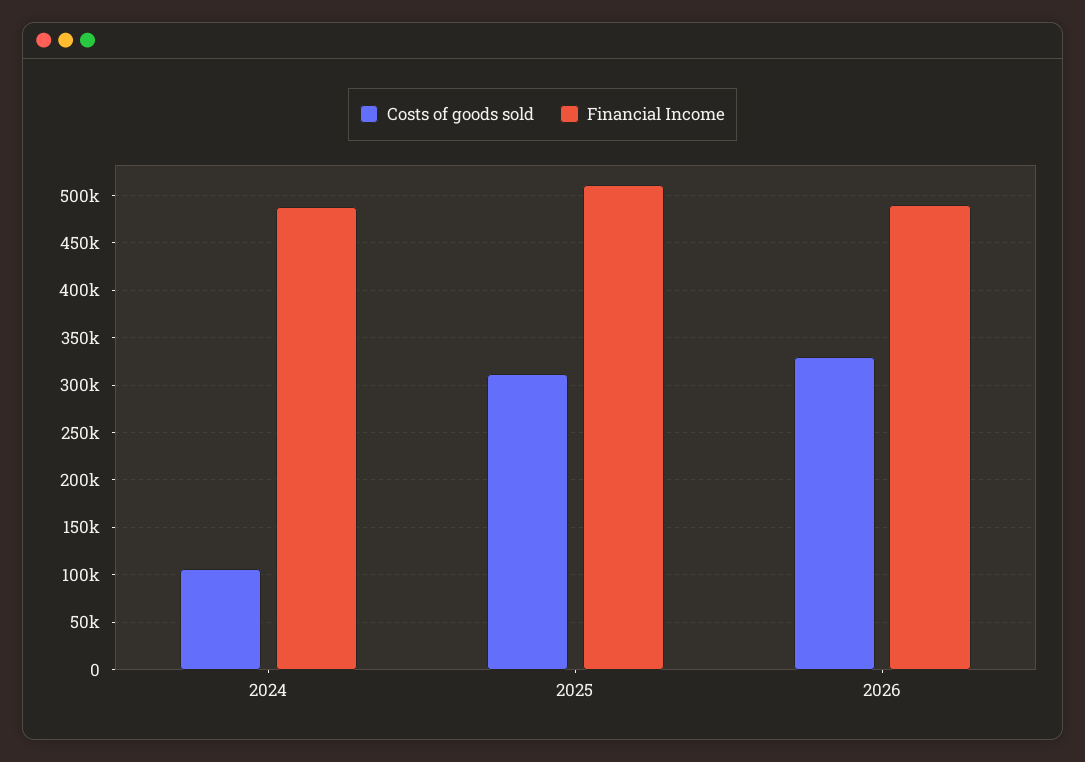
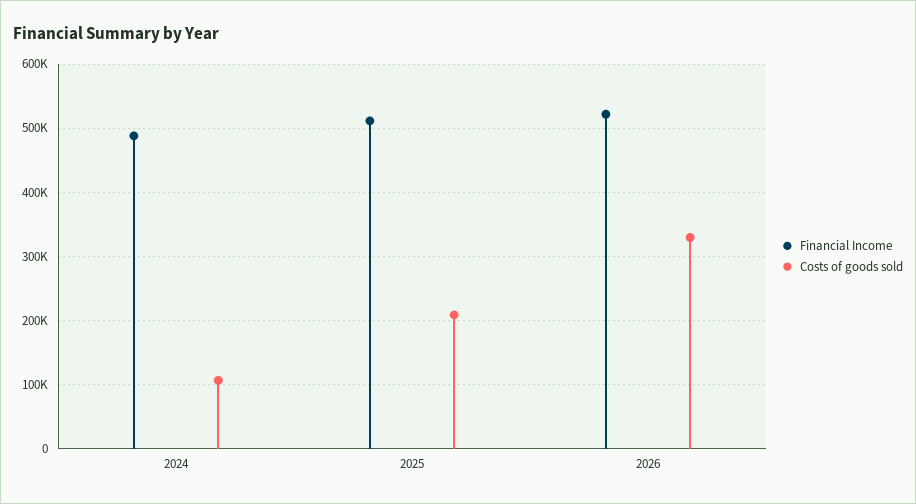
Costs of goods sold, 2025: 310000 -> 210000
Financial Income, 2026: 490000 -> 520000

